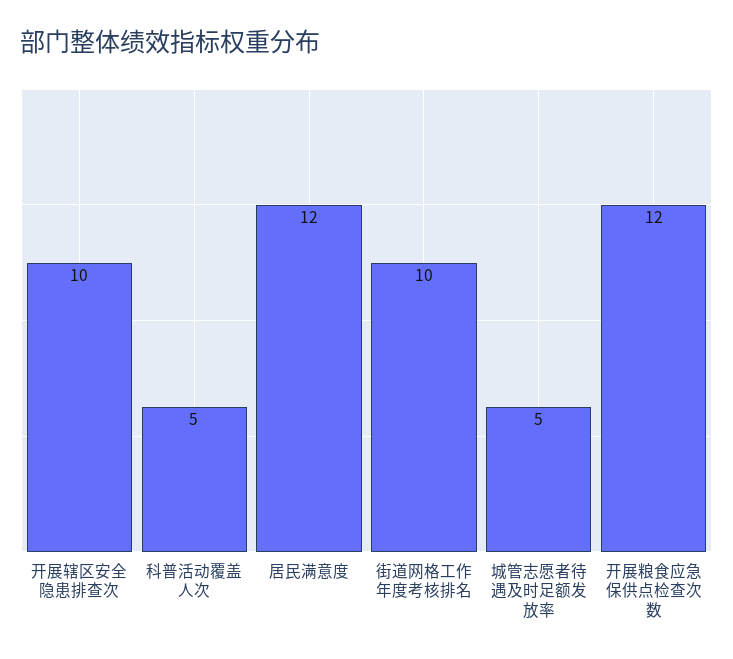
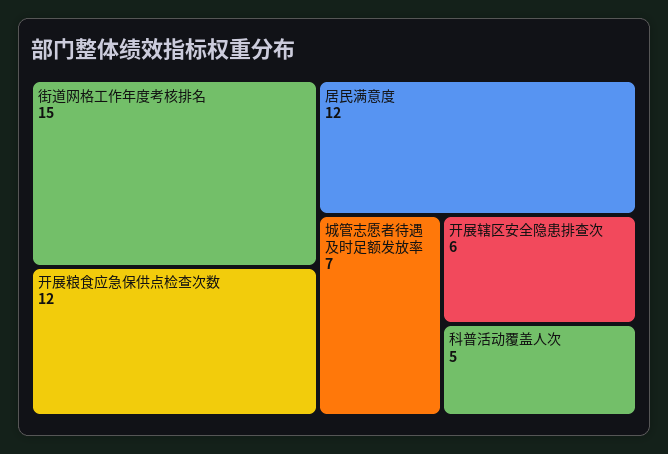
开展辖区安全隐患排查次: 10 -> 6
街道网格工作年度考核排名: 10 -> 15
城管志愿者待遇及时足额发放率: 5 -> 7

